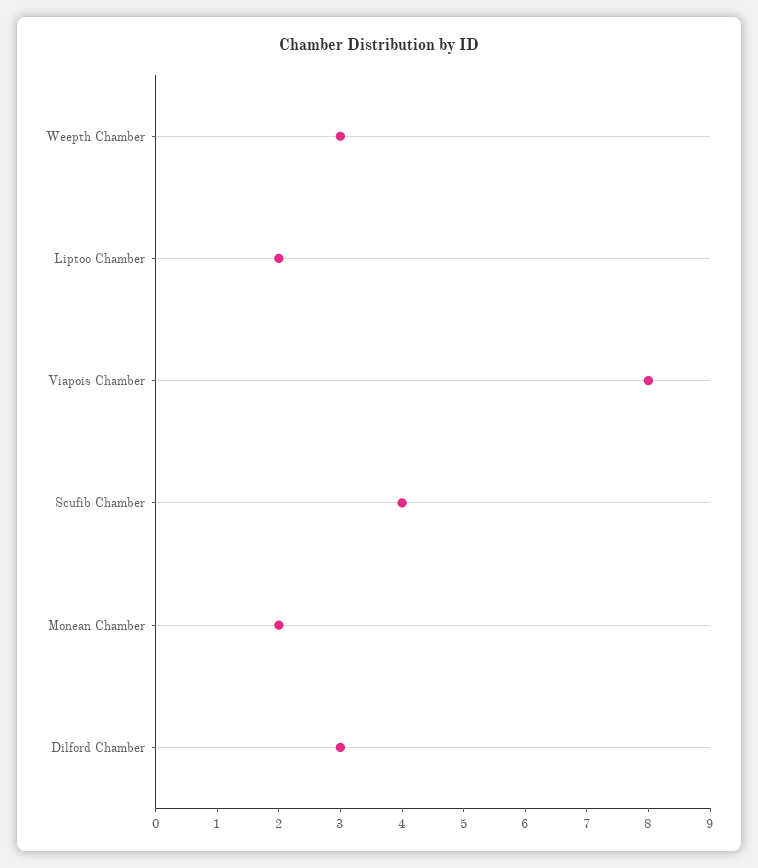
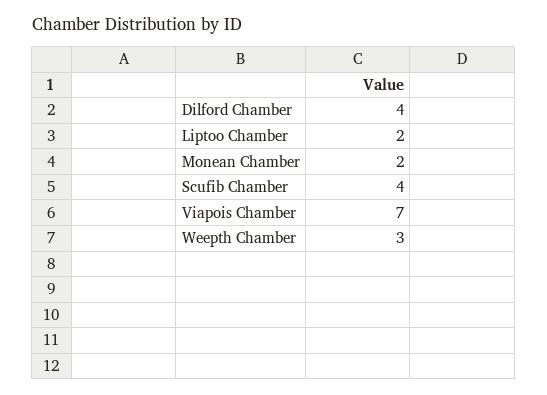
Viapois Chamber: 8 -> 7
Dilford Chamber: 3 -> 4

